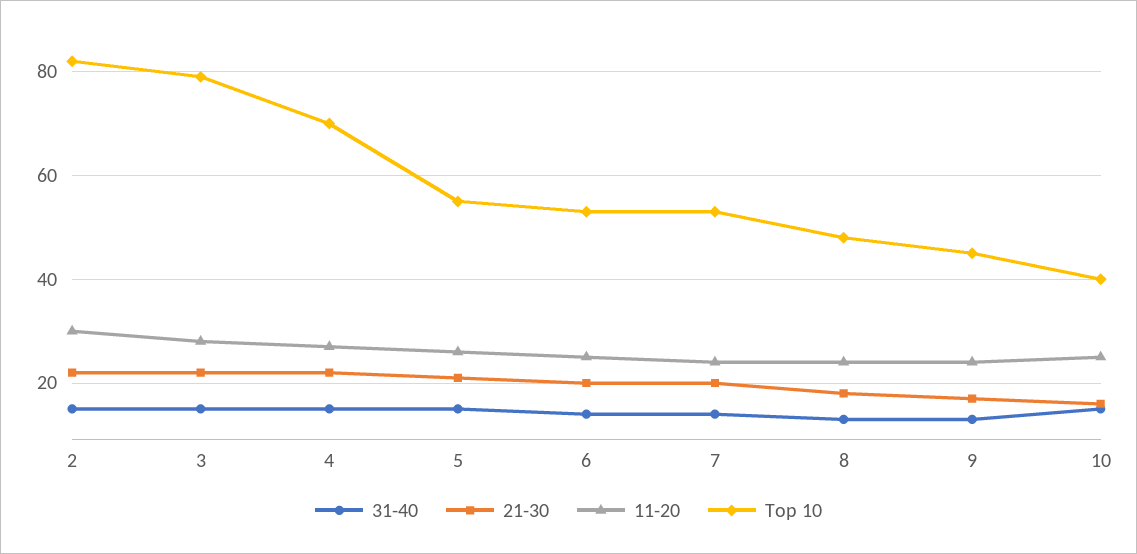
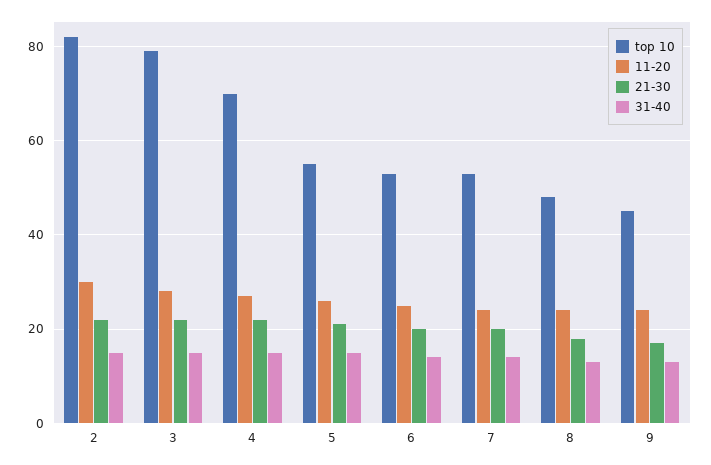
31-40, 10: 15 -> none
21-30, 10: 15 -> none
11-20, 10: 25 -> none
Top 10, 10: 40 -> none

